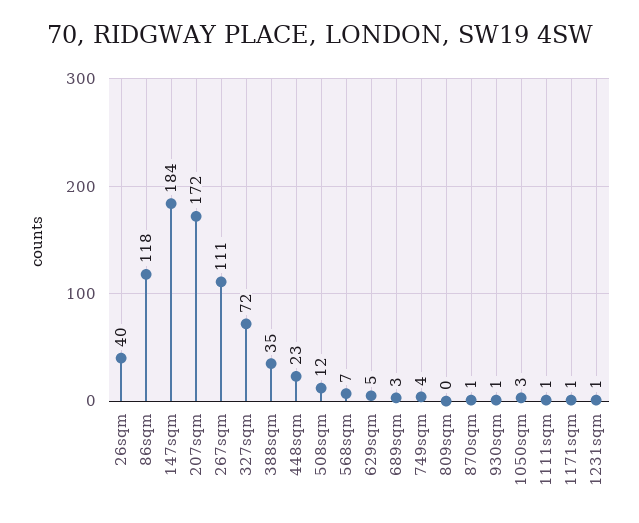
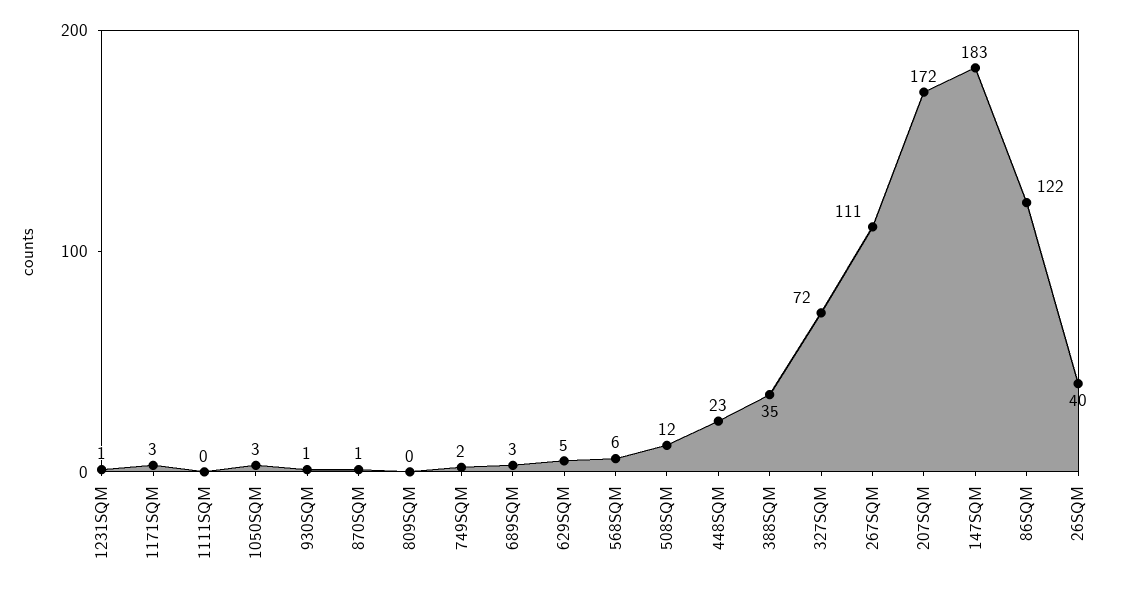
86sqm: 118 -> 122
147sqm: 184 -> 183
568sqm: 7 -> 6
749sqm: 4 -> 2
1111sqm: 1 -> 0
1171sqm: 1 -> 3

